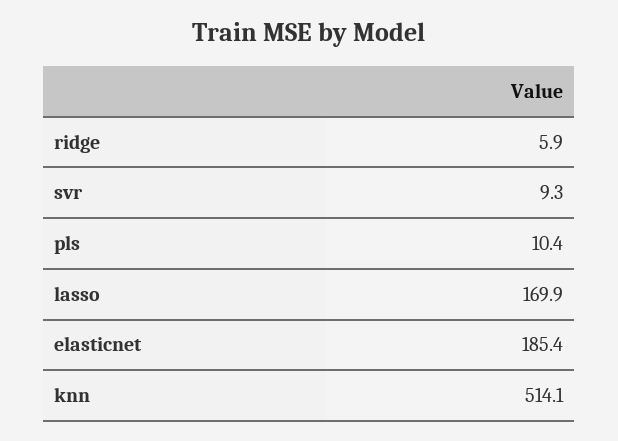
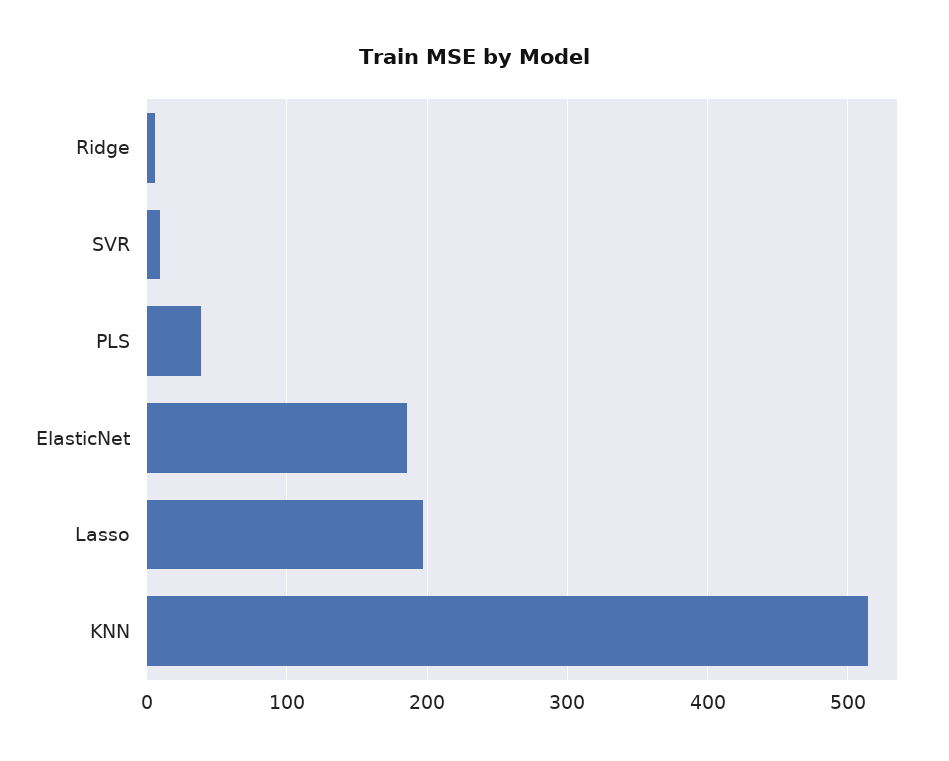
pls: 10.4 -> 40
lasso: 169.9 -> 200

